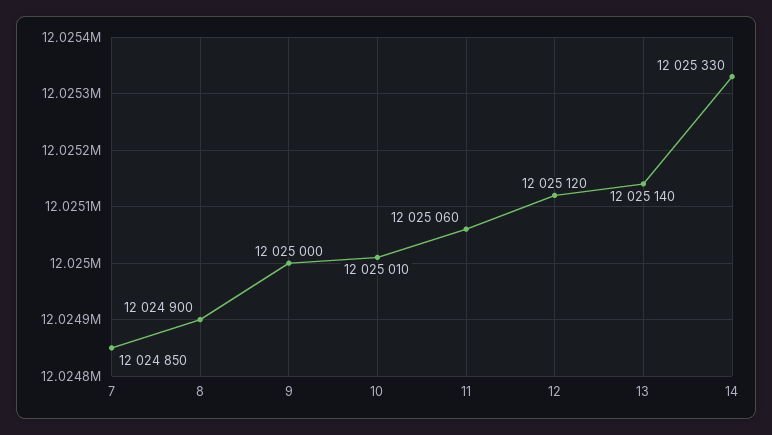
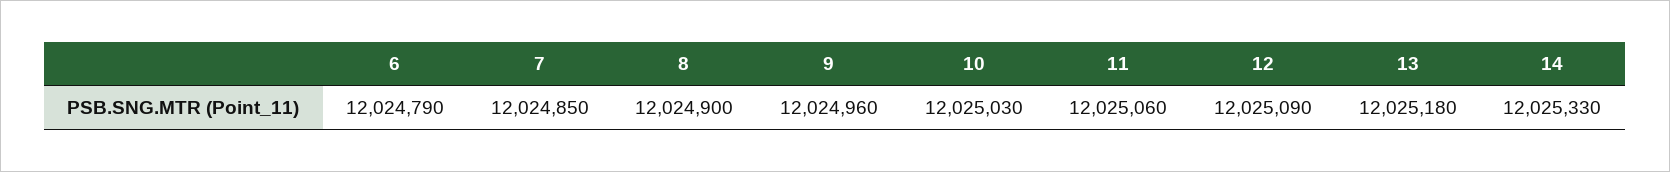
9: 12025000 -> 12024960
10: 12025010 -> 12025030
12: 12025120 -> 12025090
13: 12025140 -> 12025180
6: none -> 12024790

